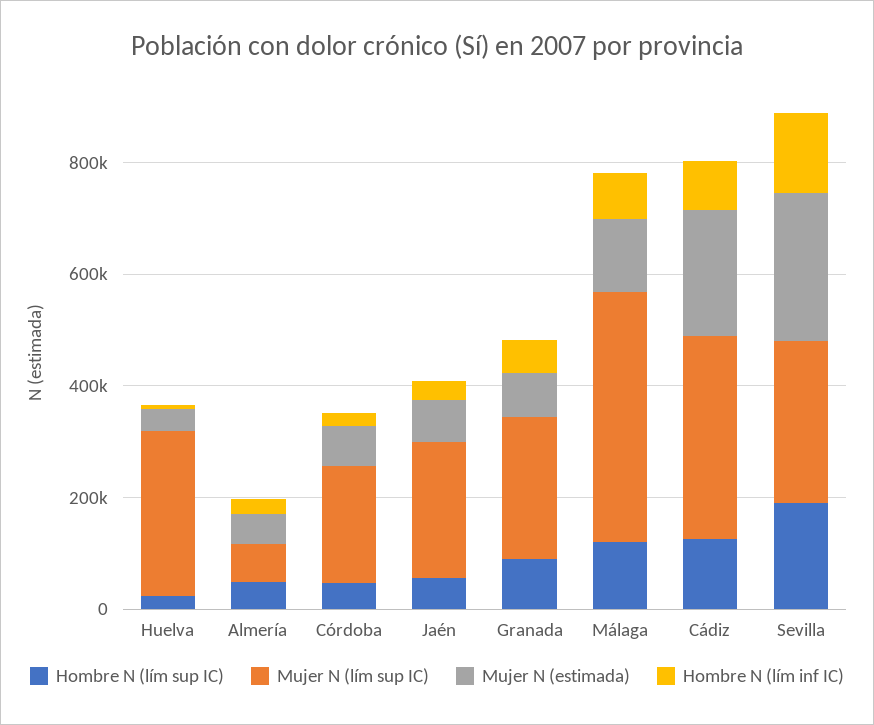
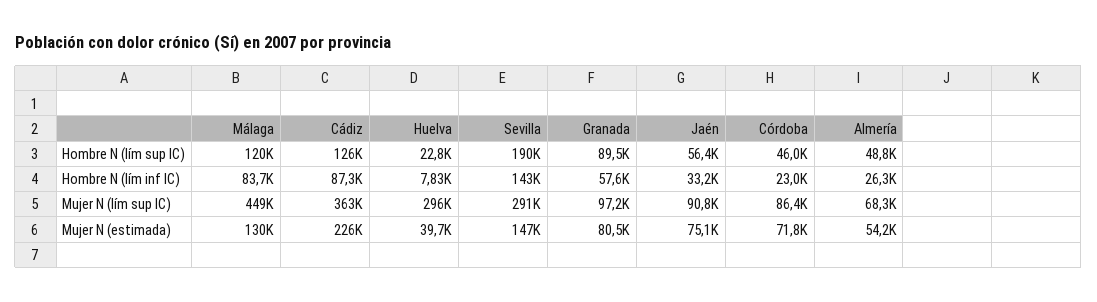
Mujer N (lím sup IC), Córdoba: 200000 -> 86400
Mujer N (lím sup IC), Jaén: 250000 -> 90800
Mujer N (lím sup IC), Granada: 250000 -> 97200
Mujer N (estimada), Sevilla: 250000 -> 147000

